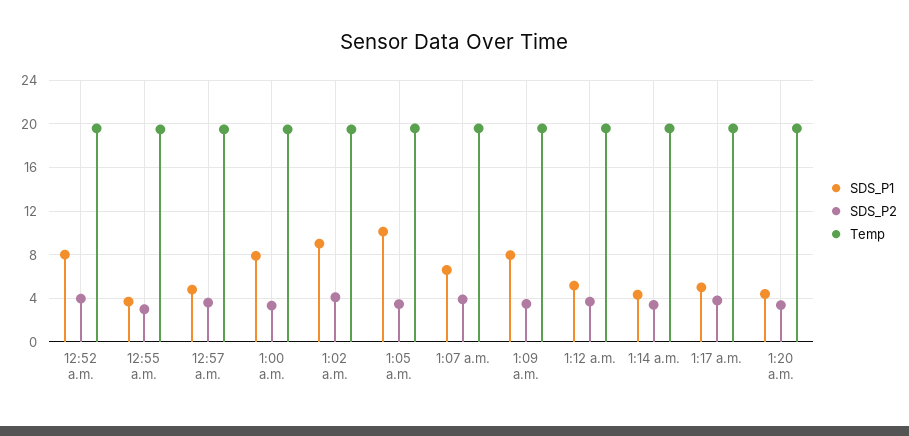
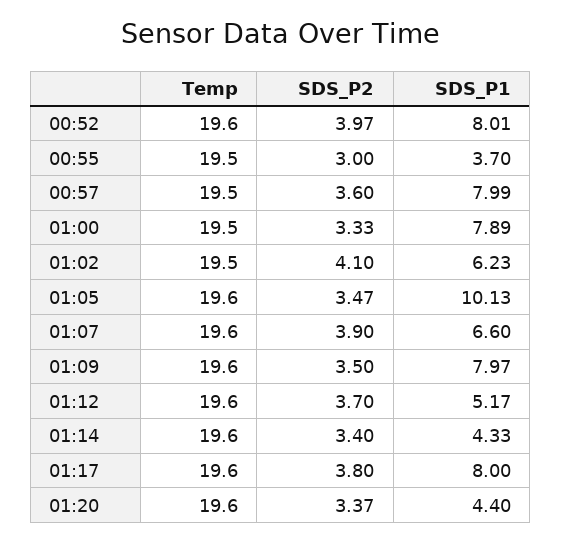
SDS_P1, 12:57 a.m.: 5 -> 7.99
SDS_P1, 1:02 a.m.: 9 -> 6.23
SDS_P1, 1:17 a.m.: 5 -> 8

